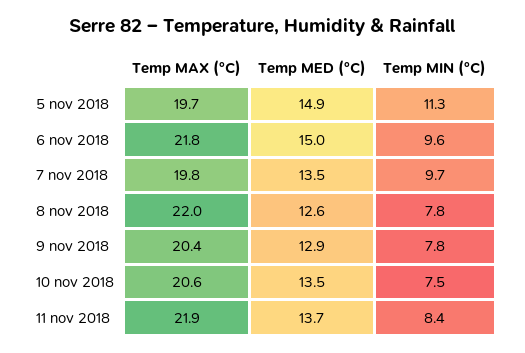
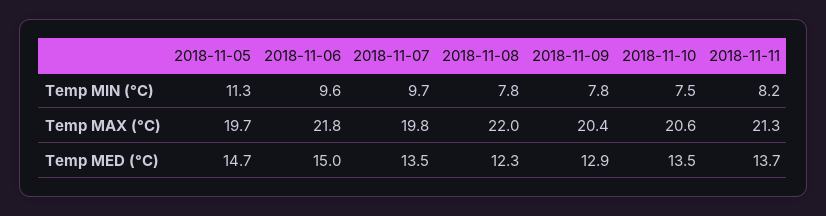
Temp MED (°C), 5 nov 2018: 14.9 -> 14.7
Temp MED (°C), 8 nov 2018: 12.6 -> 12.3
Temp MAX (°C), 11 nov 2018: 21.9 -> 21.3
Temp MIN (°C), 11 nov 2018: 8.4 -> 8.2

